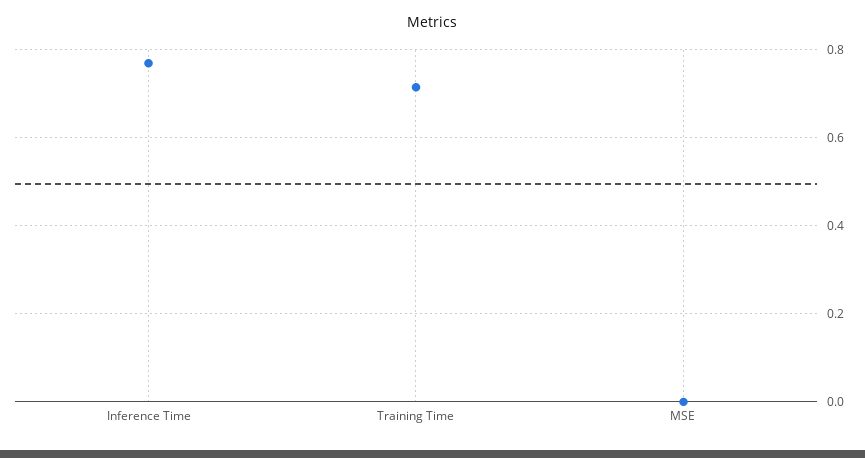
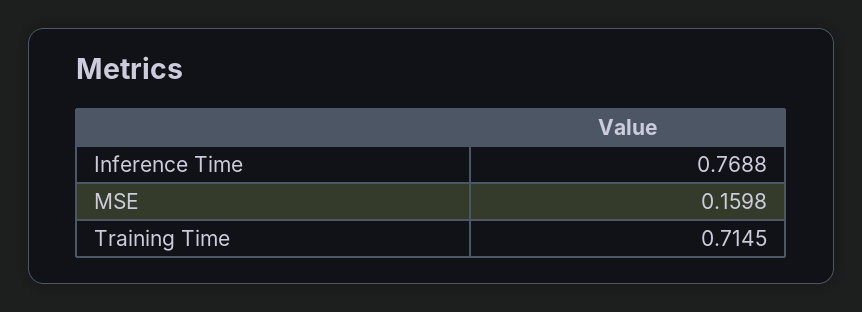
MSE: 0 -> 0.1598

